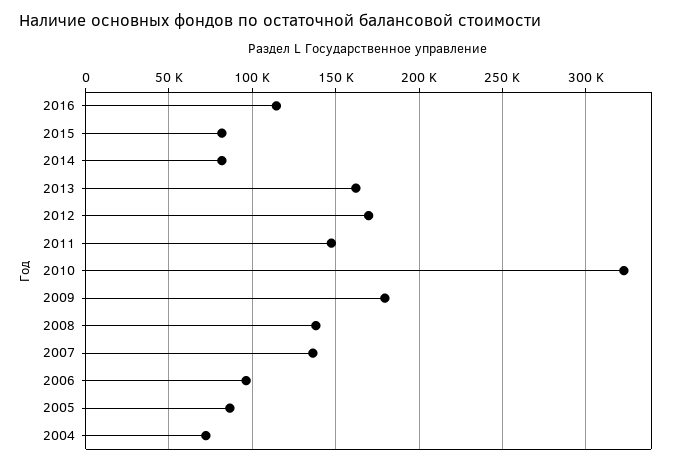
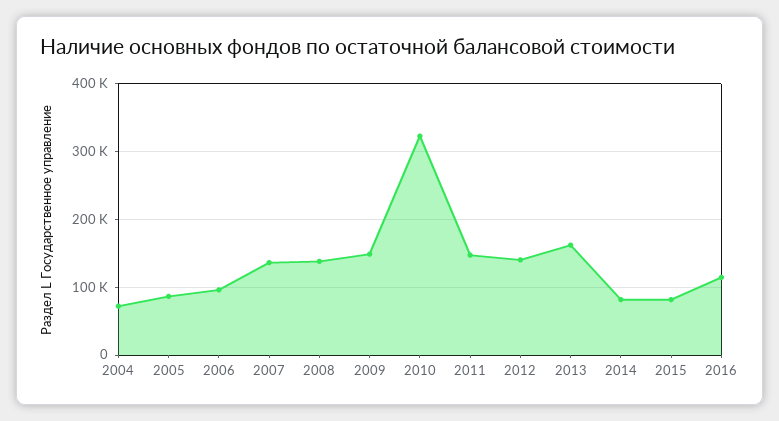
2012: 170000 -> 140000
2009: 180000 -> 150000

